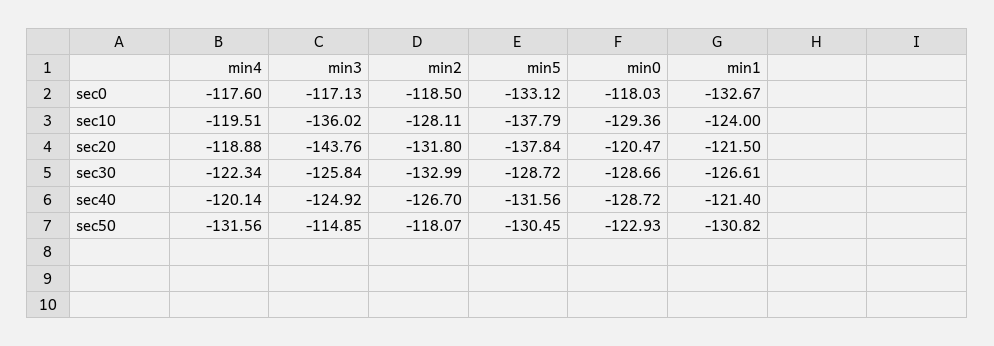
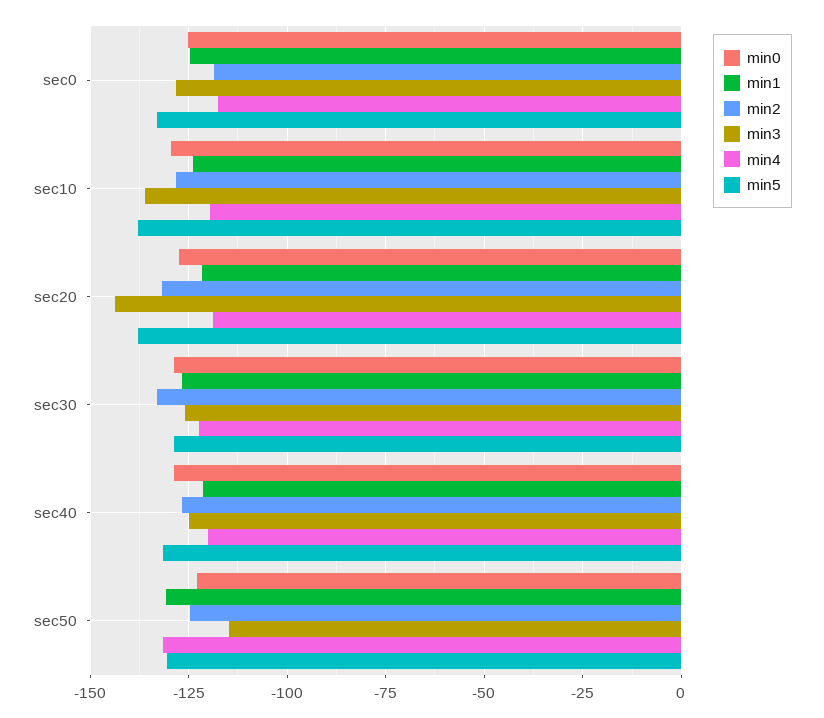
min3, sec0: -117.13 -> -127.5
min0, sec0: -118.03 -> -125
min1, sec0: -132.67 -> -125
min0, sec20: -120.47 -> -127.5
min2, sec50: -118.07 -> -125

